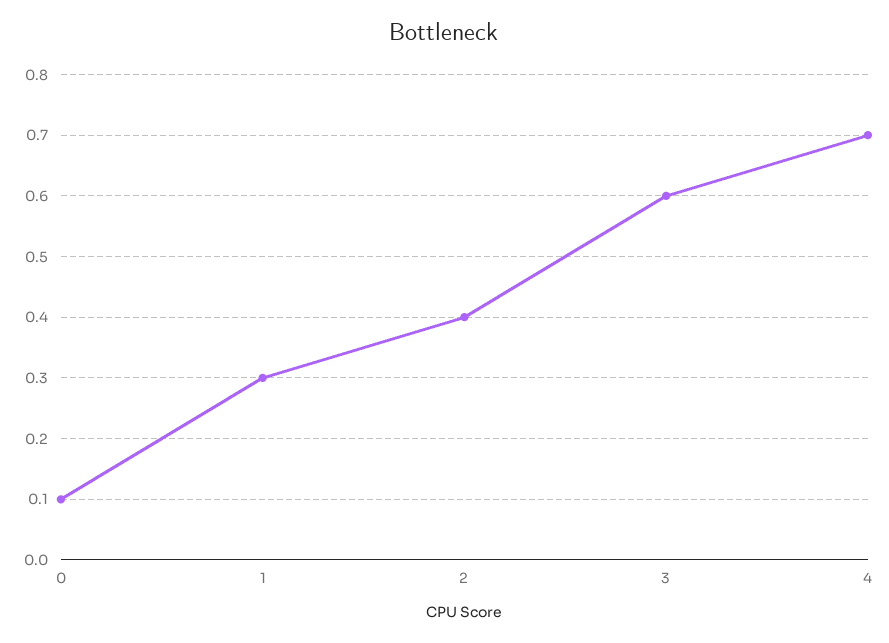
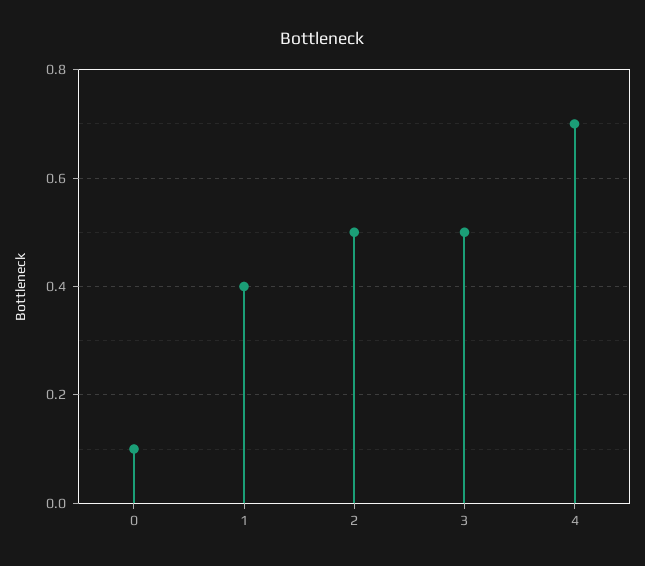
1: 0.3 -> 0.4
2: 0.4 -> 0.5
3: 0.6 -> 0.5

